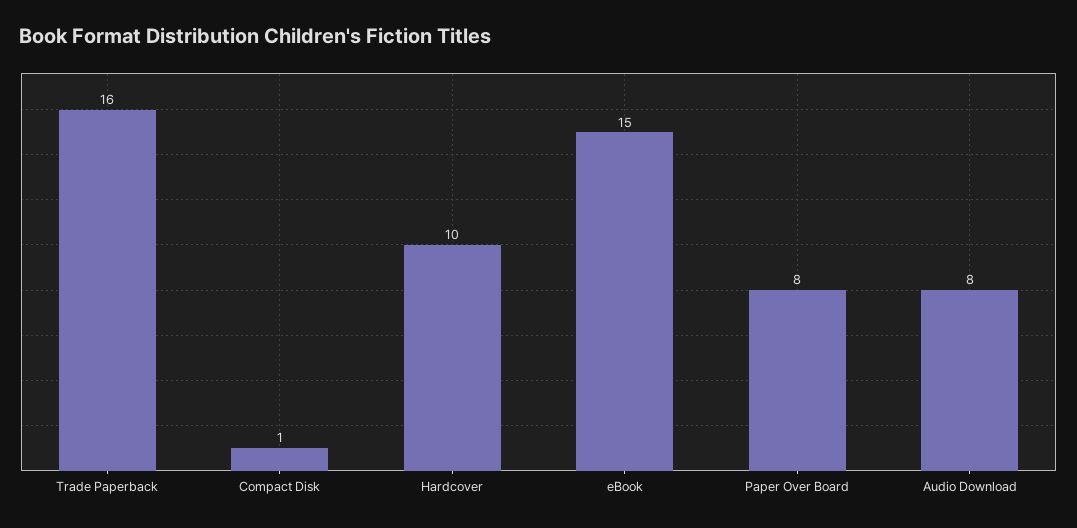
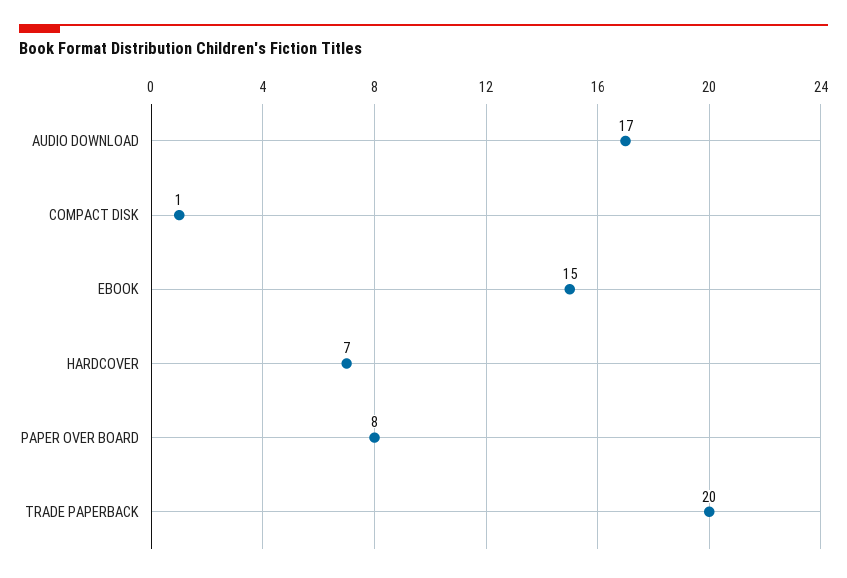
Trade Paperback: 16 -> 20
Hardcover: 10 -> 7
Audio Download: 8 -> 17

